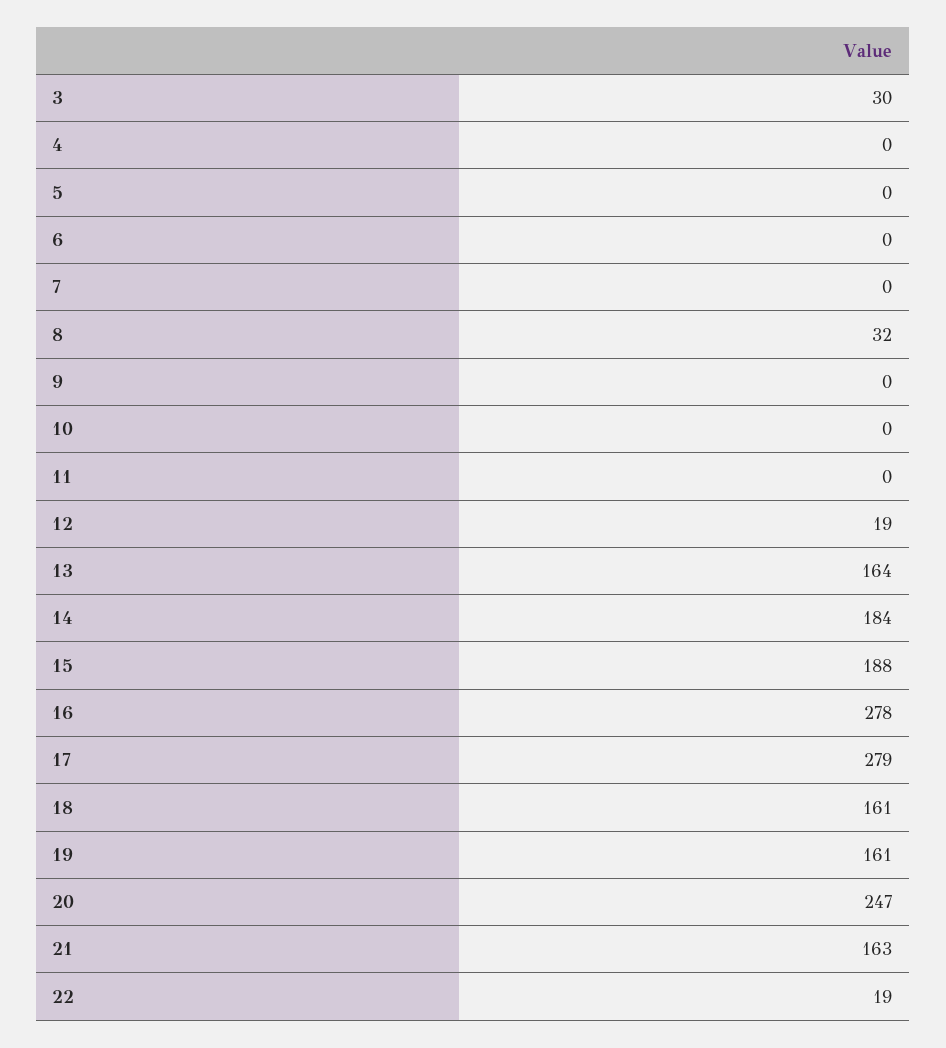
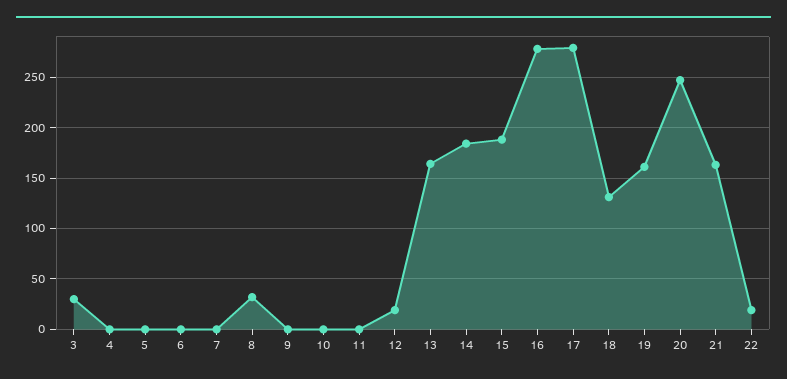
18: 161 -> 130

